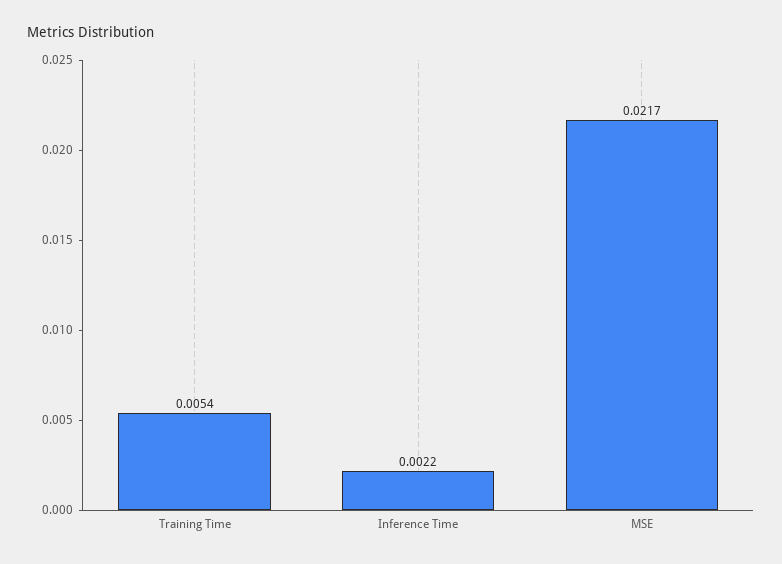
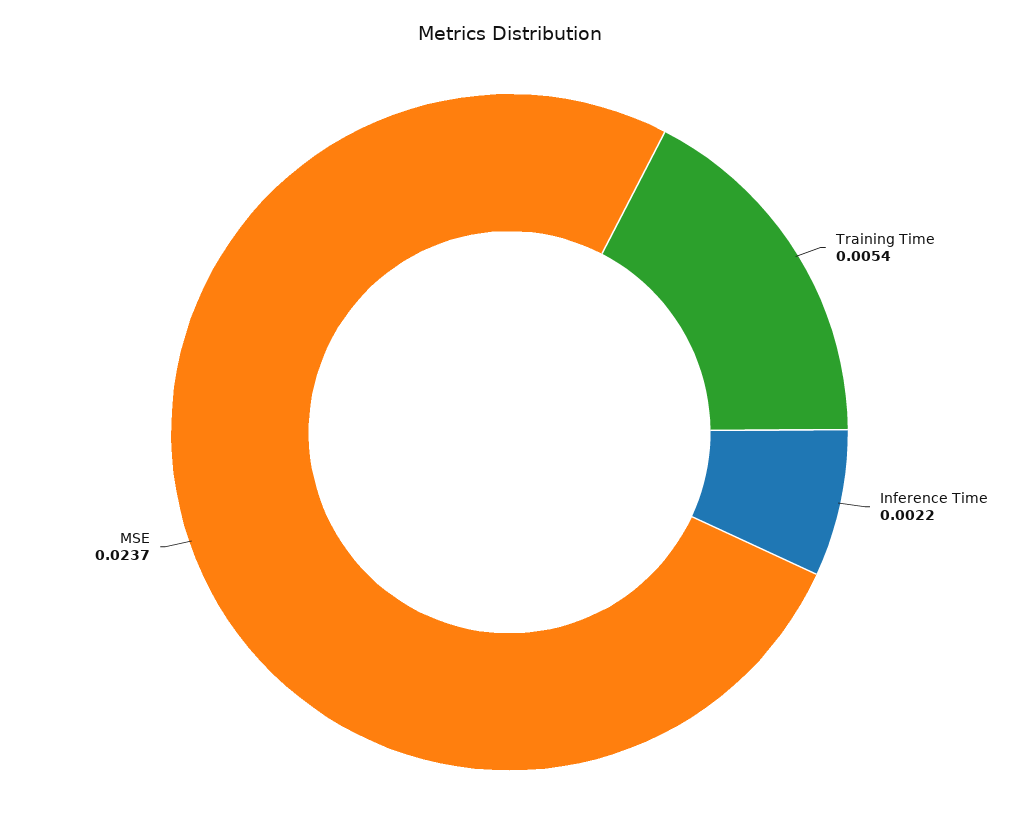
MSE: 0.0217 -> 0.0237

